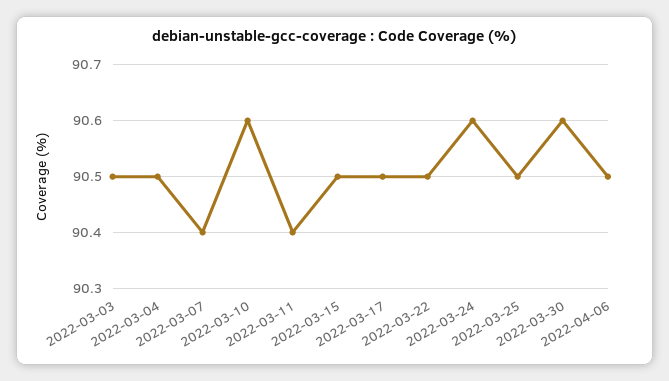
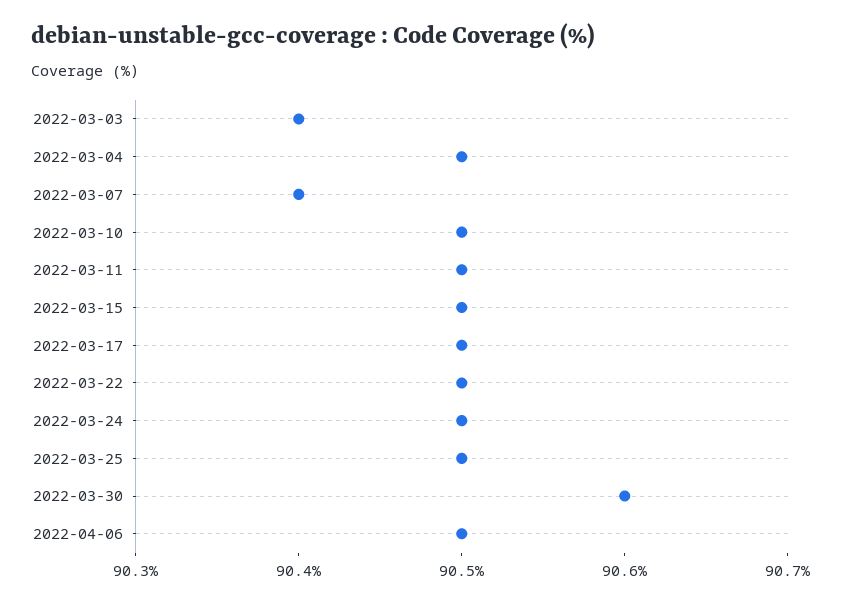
2022-03-03: 90.5 -> 90.4
2022-03-10: 90.6 -> 90.5
2022-03-11: 90.4 -> 90.5
2022-03-24: 90.6 -> 90.5

